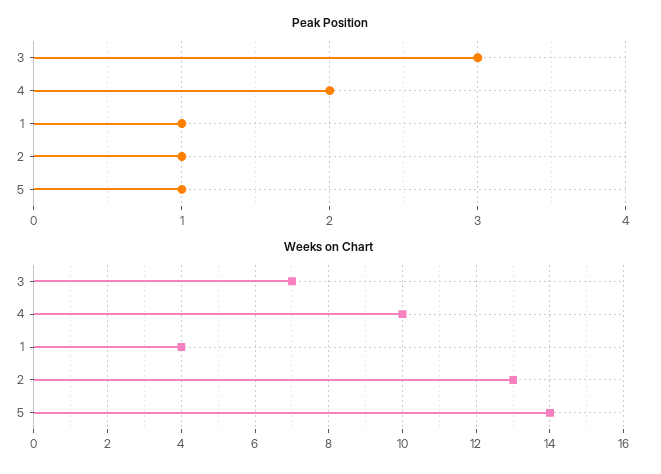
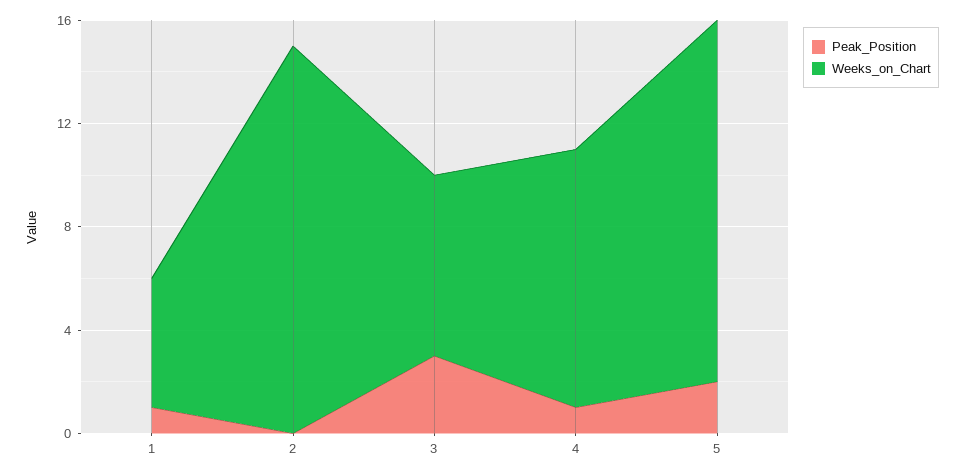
Peak Position, 4: 2 -> 1
Peak Position, 2: 1 -> 0
Peak Position, 5: 1 -> 2
Weeks on Chart, 1: 4 -> 5
Weeks on Chart, 2: 13 -> 15

